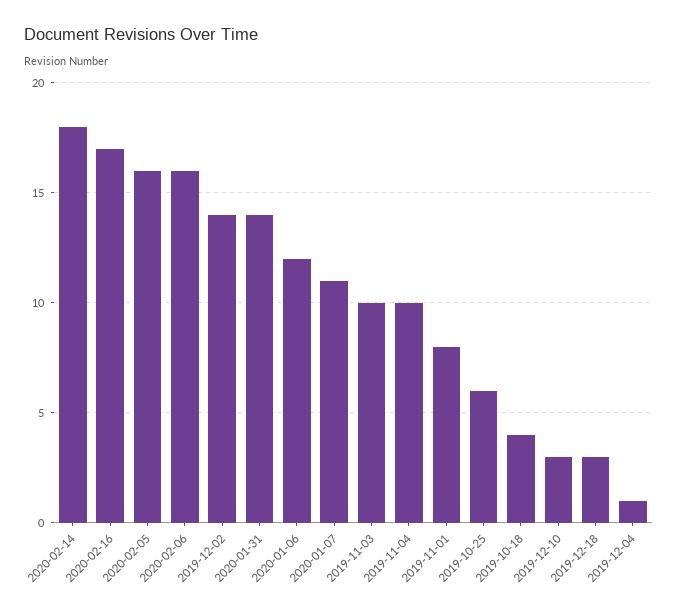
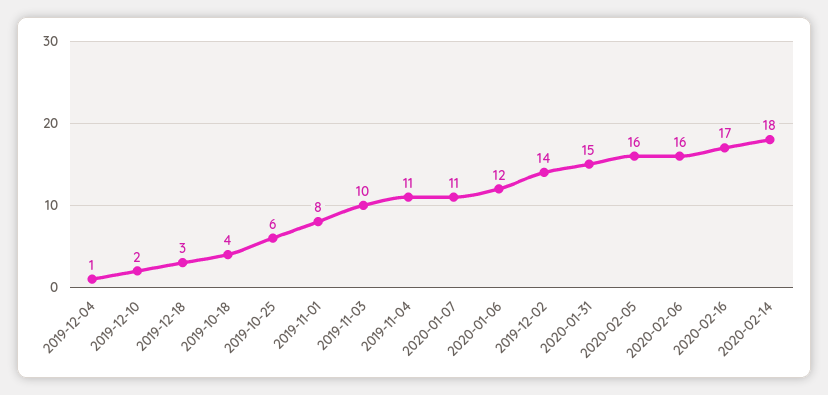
2020-01-31: 14 -> 15
2019-11-04: 10 -> 11
2019-12-10: 3 -> 2

